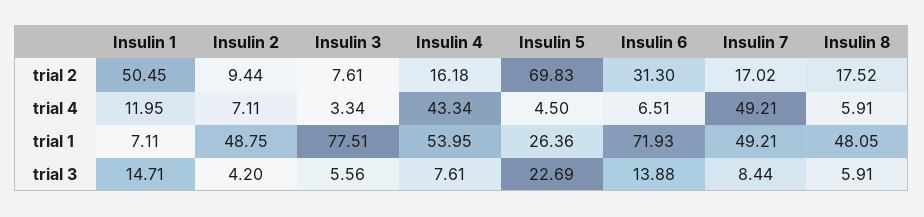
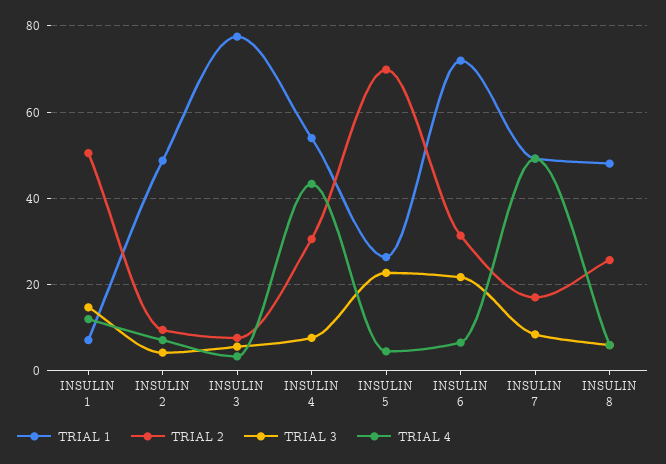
trial 2, Insulin 4: 16.18 -> 30
trial 2, Insulin 8: 17.52 -> 26
trial 3, Insulin 6: 13.88 -> 22

